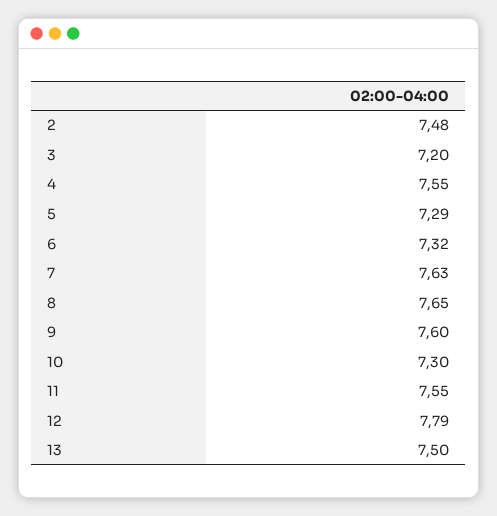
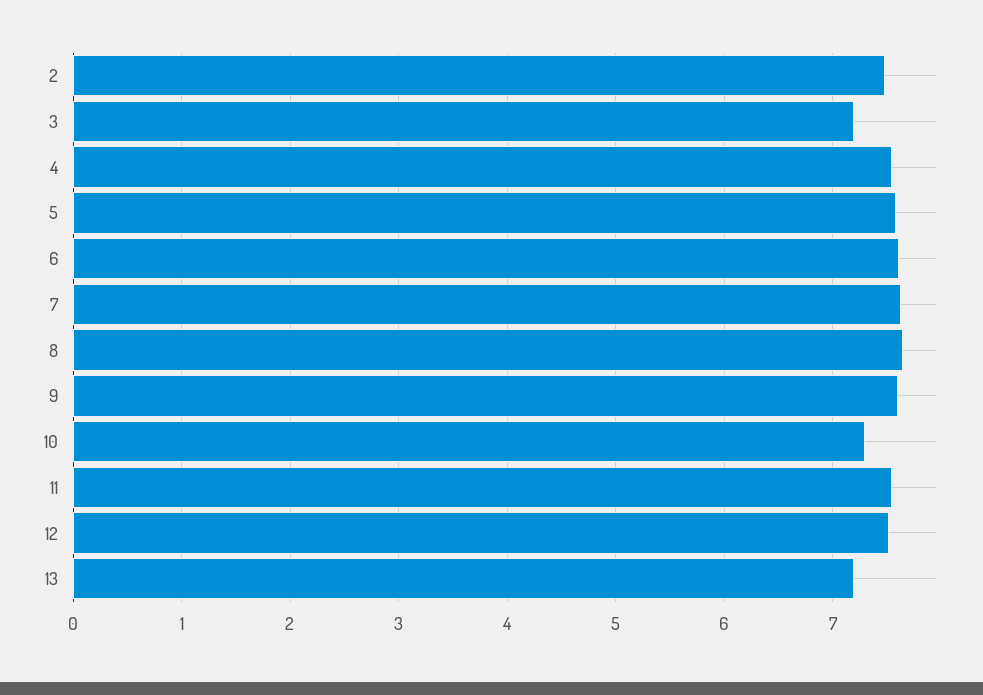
5: 7.29 -> 7.6
6: 7.32 -> 7.6
12: 7.79 -> 7.5
13: 7.5 -> 7.2

